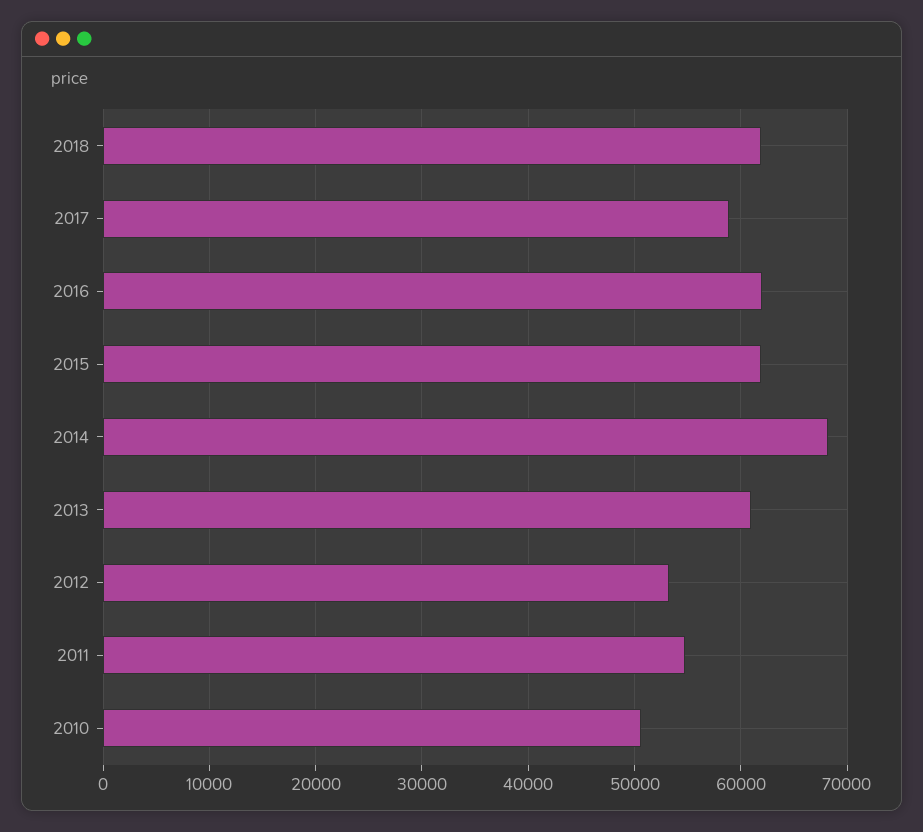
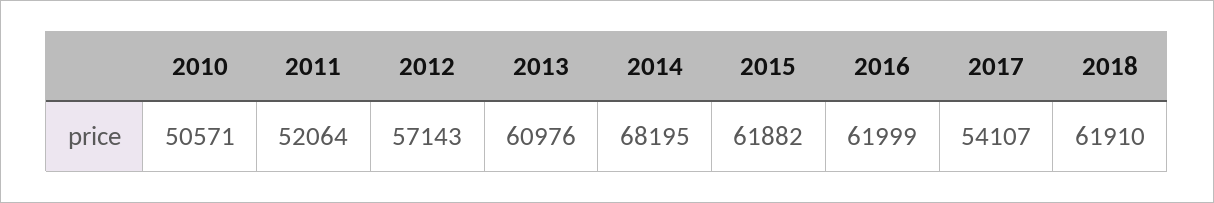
2017: 59000 -> 54107
2012: 53000 -> 57143
2011: 55000 -> 52064

